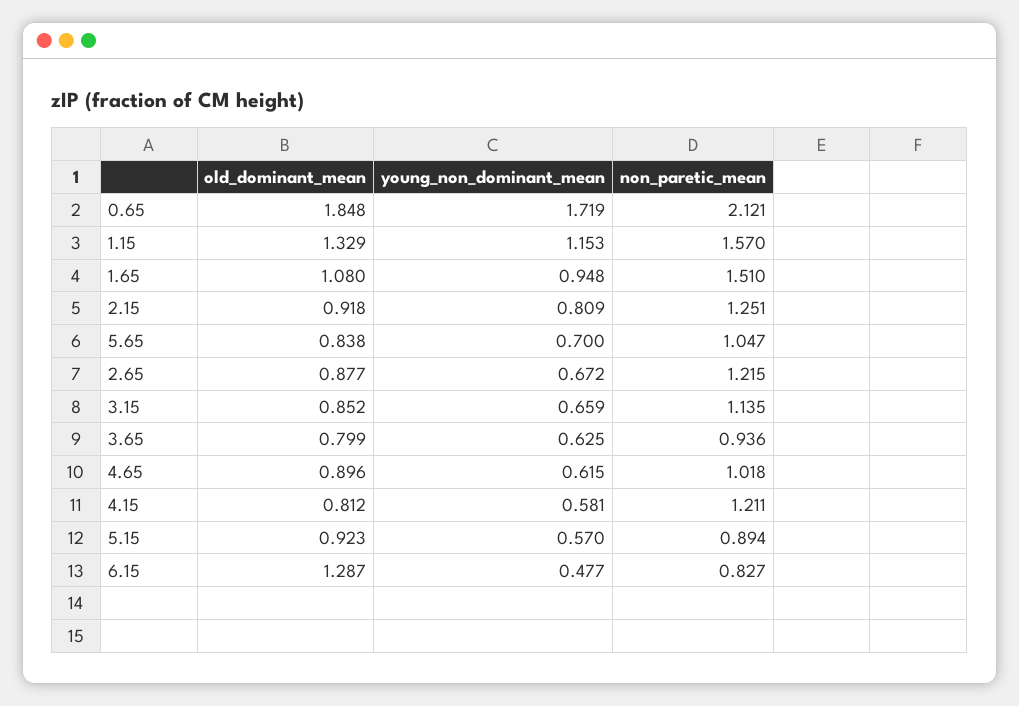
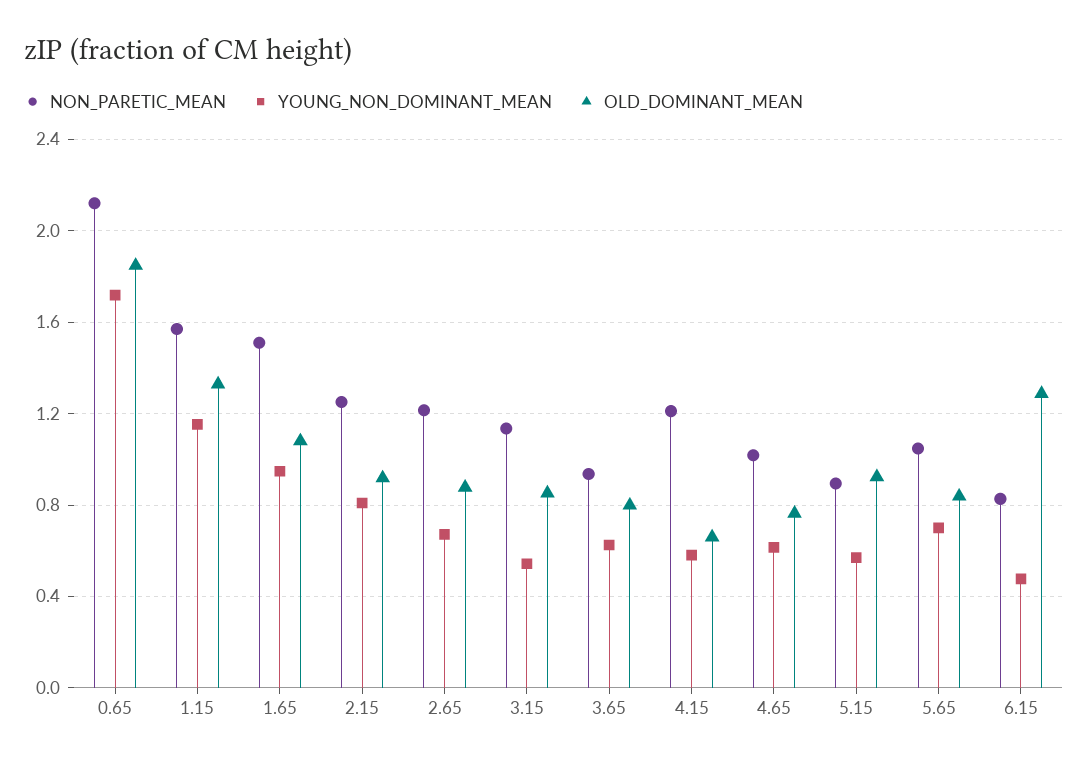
young_non_dominant_mean, 3.15: 0.659 -> 0.55
old_dominant_mean, 4.65: 0.896 -> 0.75
old_dominant_mean, 4.15: 0.812 -> 0.65

